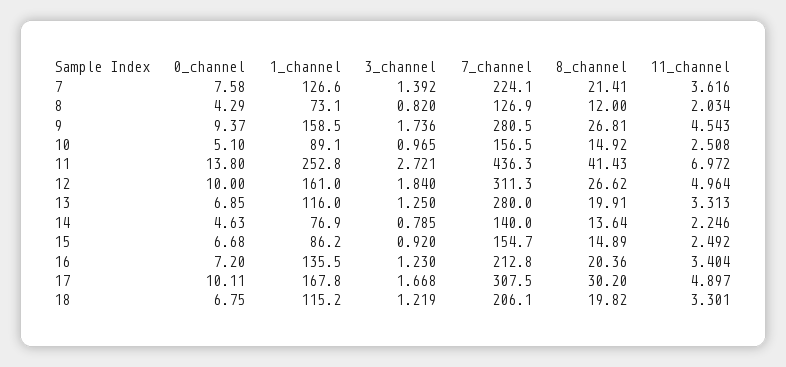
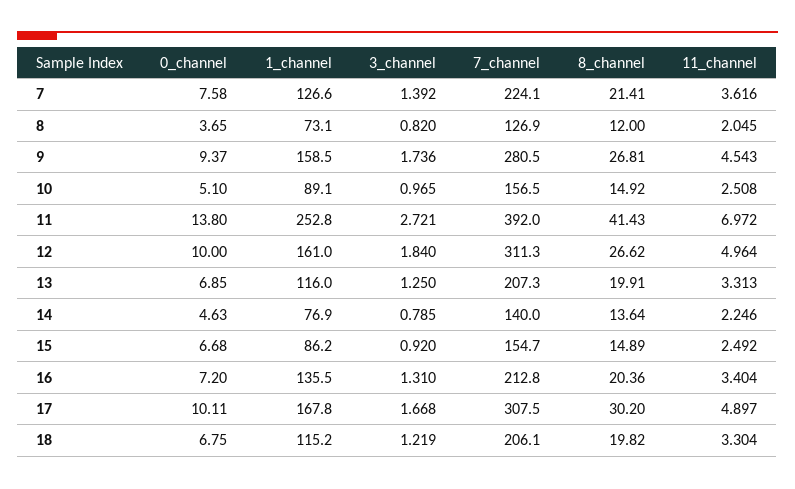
0_channel, 8: 4.29 -> 3.65
11_channel, 8: 2.034 -> 2.045
7_channel, 11: 436.3 -> 392
7_channel, 13: 280 -> 207.3
3_channel, 16: 1.23 -> 1.31
11_channel, 18: 3.301 -> 3.304

